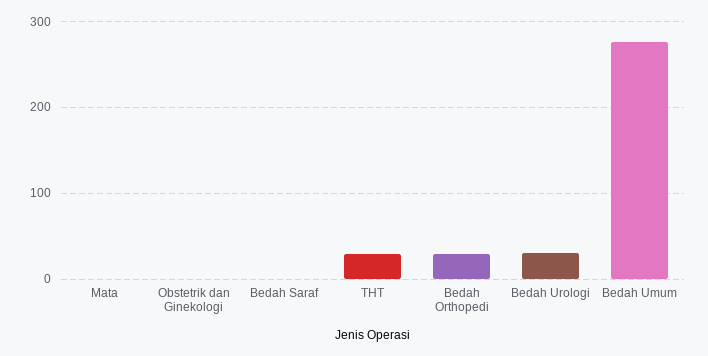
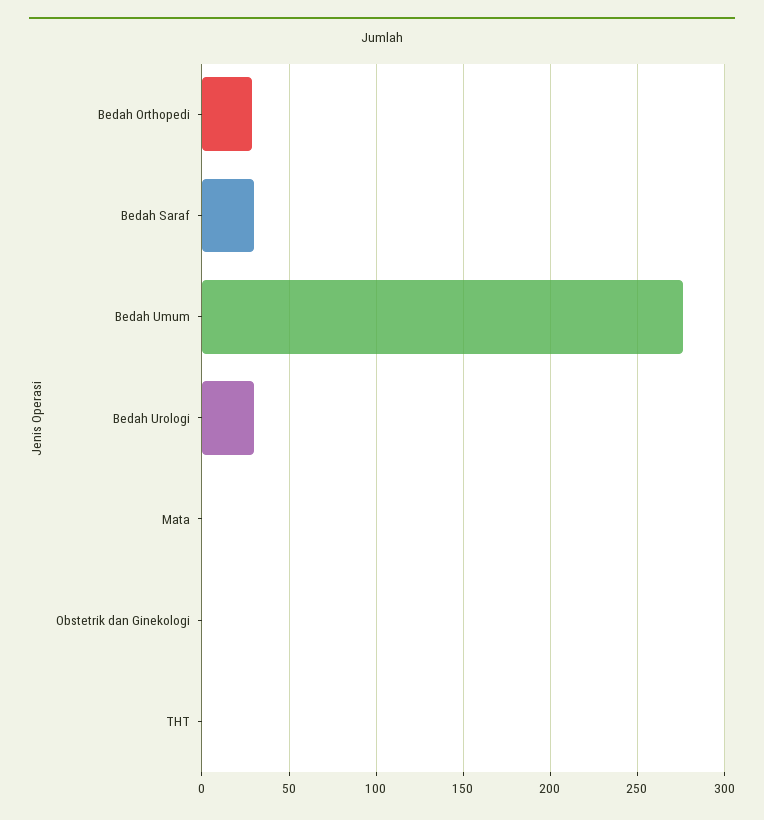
Bedah Saraf: 0 -> 30
THT: 30 -> 0

